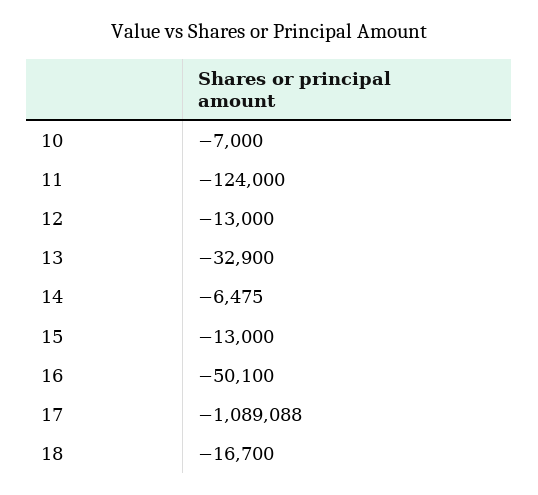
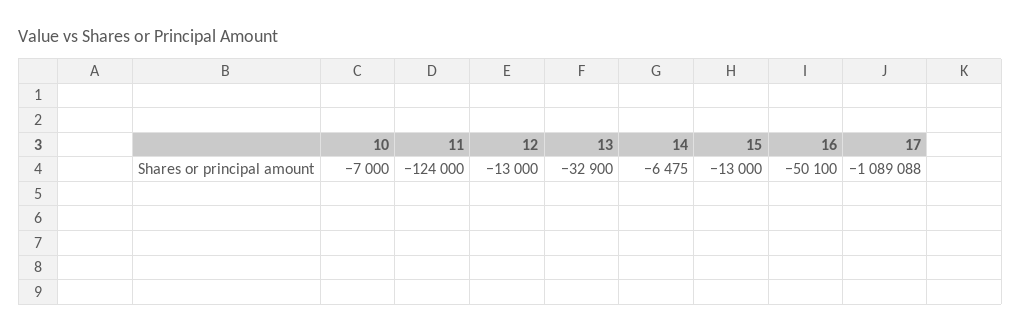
18: -16700 -> none

